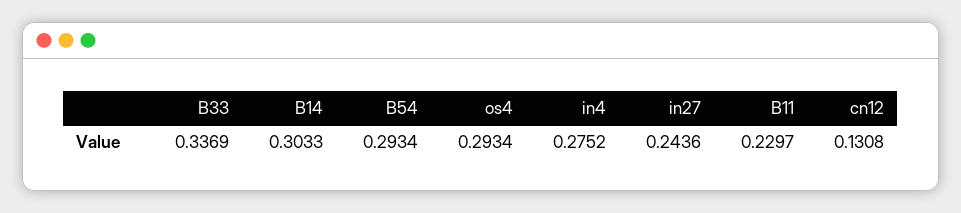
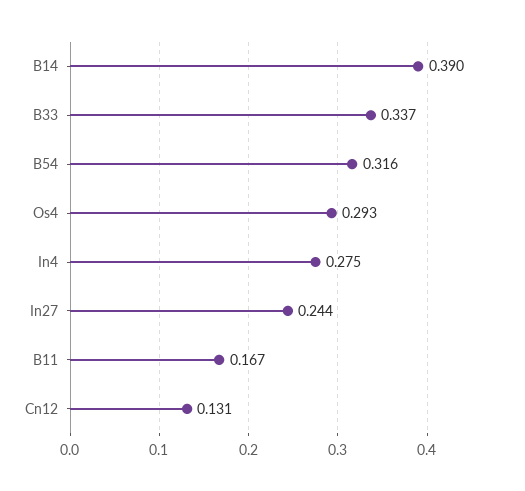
B14: 0.3033 -> 0.39
B54: 0.2934 -> 0.316
B11: 0.2297 -> 0.167

